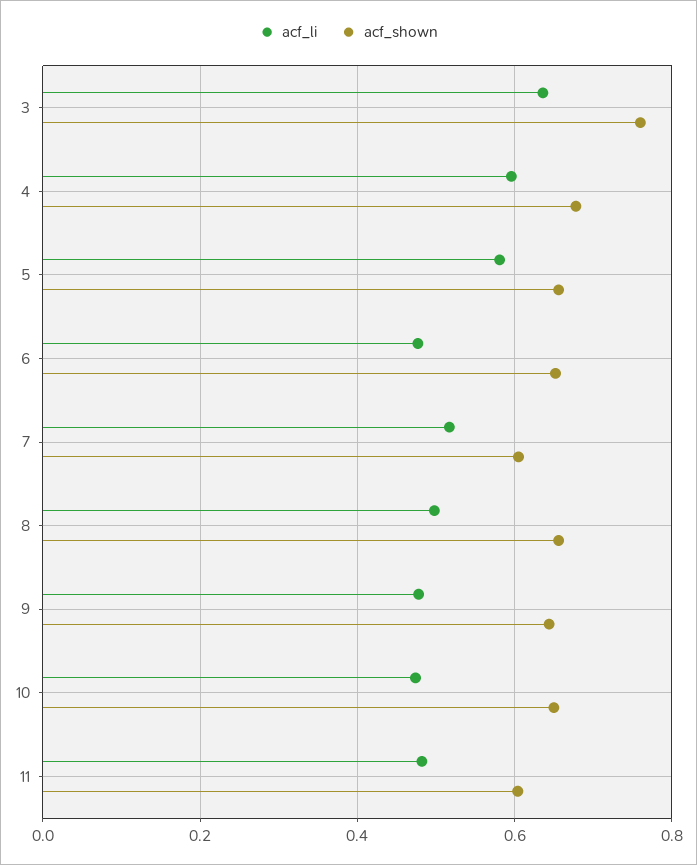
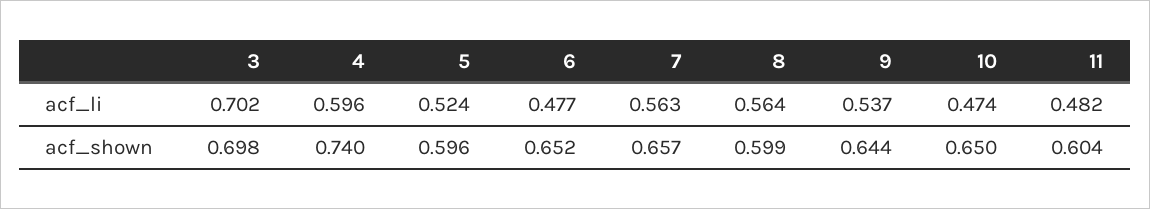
acf_li, 3: 0.64 -> 0.702
acf_shown, 3: 0.76 -> 0.698
acf_shown, 4: 0.68 -> 0.74
acf_li, 5: 0.58 -> 0.524
acf_shown, 5: 0.66 -> 0.596
acf_li, 7: 0.52 -> 0.563
acf_shown, 7: 0.6 -> 0.657
acf_li, 8: 0.5 -> 0.564
acf_shown, 8: 0.66 -> 0.599
acf_li, 9: 0.48 -> 0.537

